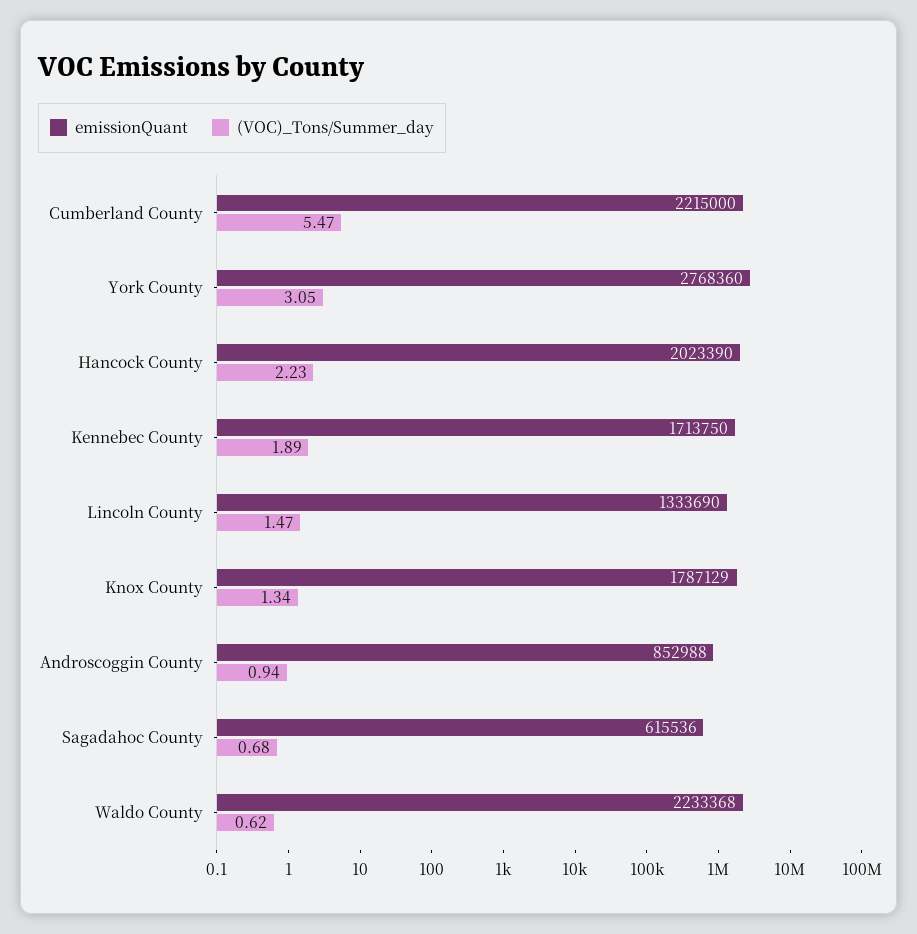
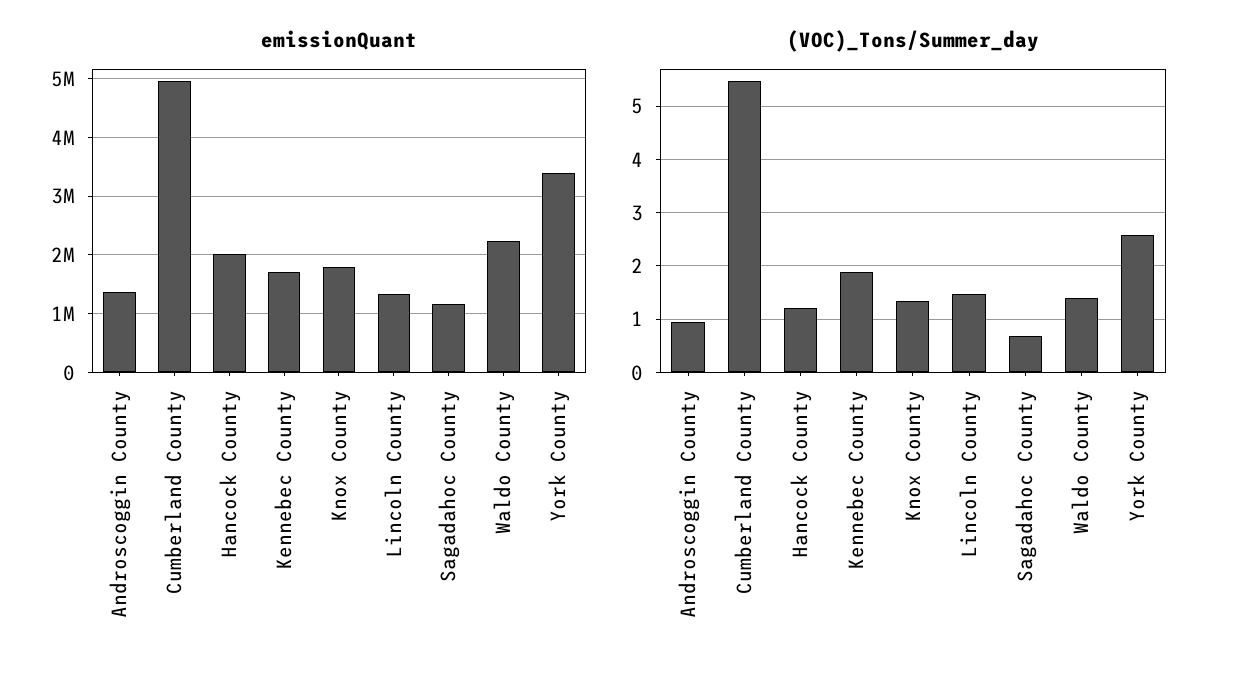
emissionQuant, Cumberland County: 2215000 -> 5000000
emissionQuant, York County: 2768360 -> 3400000
(VOC)_Tons/Summer_day, York County: 3.05 -> 2.6
(VOC)_Tons/Summer_day, Hancock County: 2.23 -> 1.2
emissionQuant, Androscoggin County: 852988 -> 1400000
emissionQuant, Sagadahoc County: 615536 -> 1200000
(VOC)_Tons/Summer_day, Waldo County: 0.62 -> 1.4

